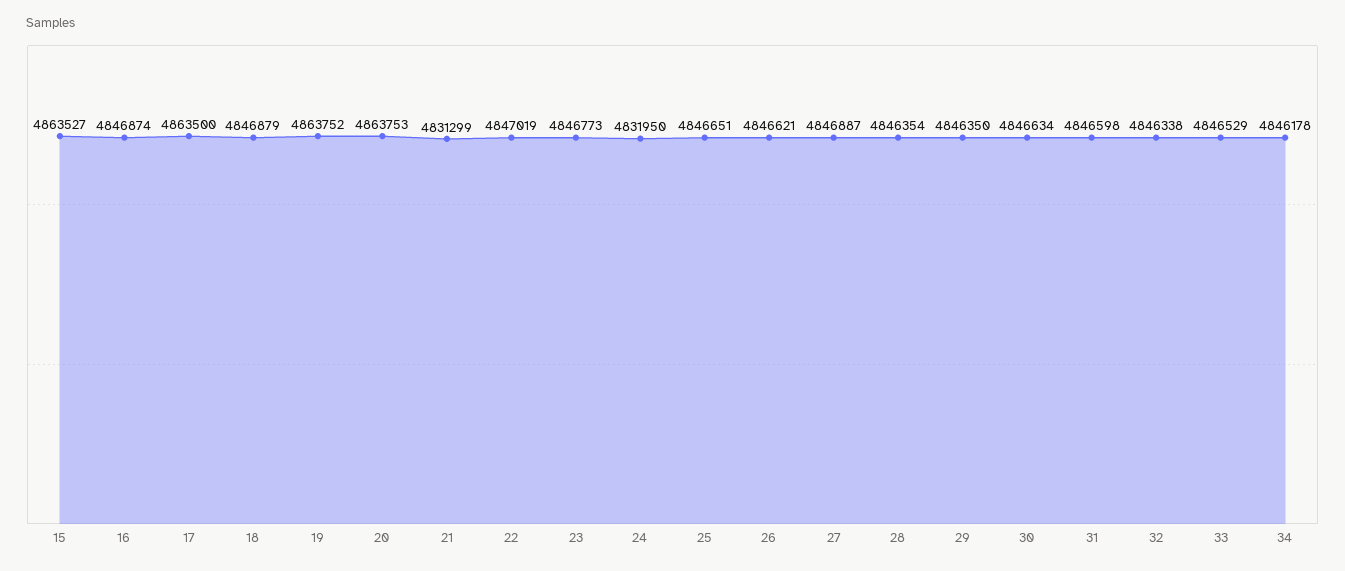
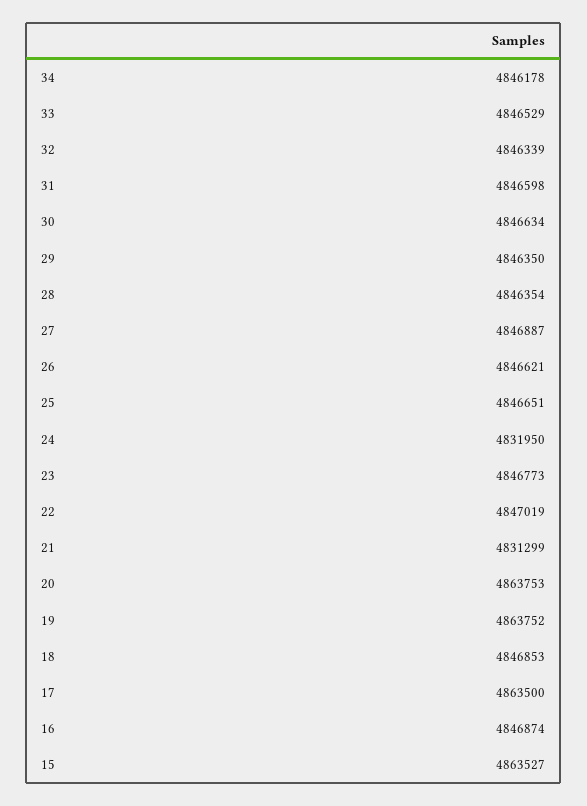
18: 4846879 -> 4846853
32: 4846338 -> 4846339

